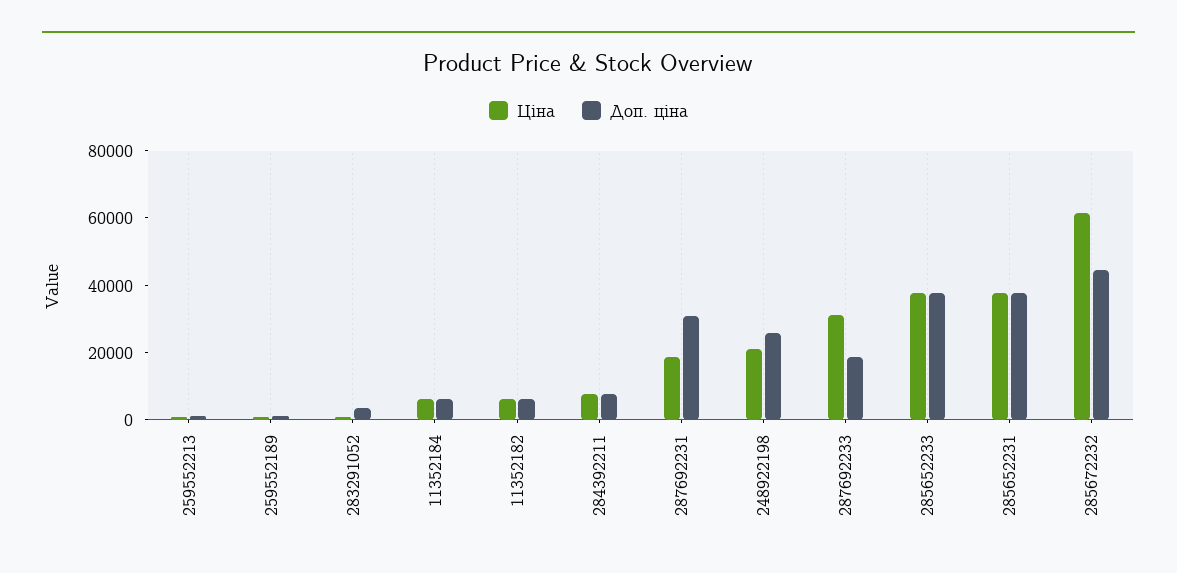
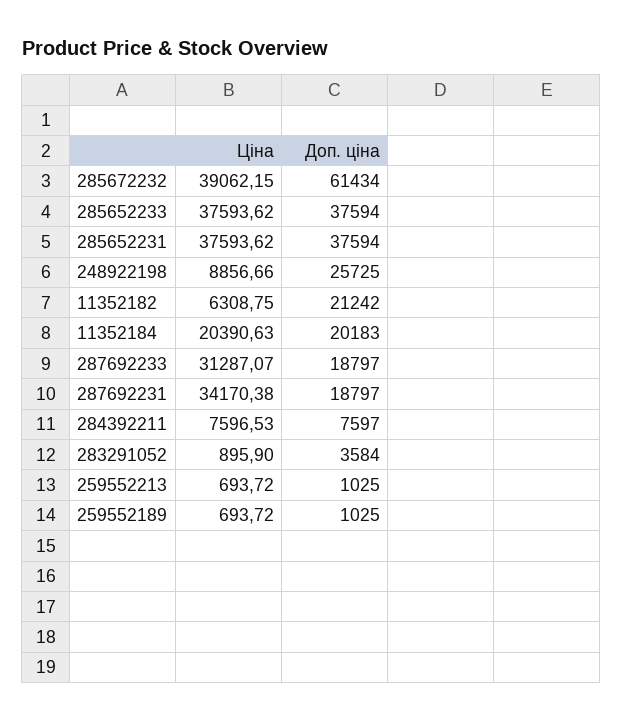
Ціна, 11352184: 5000 -> 20390.63
Доп. ціна, 11352184: 5000 -> 20183
Доп. ціна, 11352182: 5000 -> 21242
Ціна, 287692231: 20000 -> 34170.38
Доп. ціна, 287692231: 30000 -> 18797
Ціна, 248922198: 20000 -> 8856.66
Ціна, 285672232: 60000 -> 39062.15
Доп. ціна, 285672232: 45000 -> 61434

